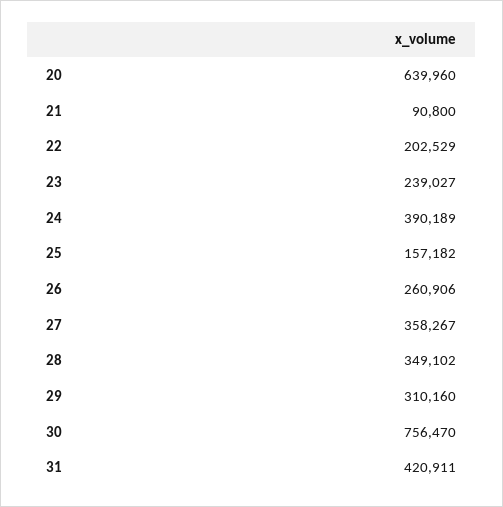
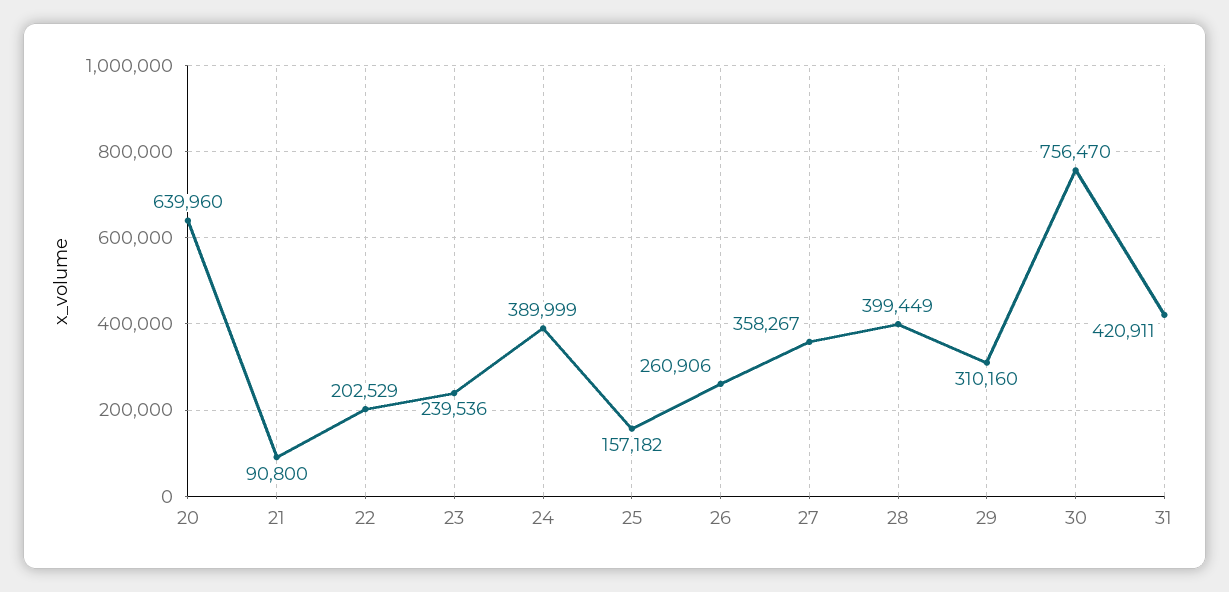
23: 239027 -> 239536
24: 390189 -> 389999
28: 349102 -> 399449

